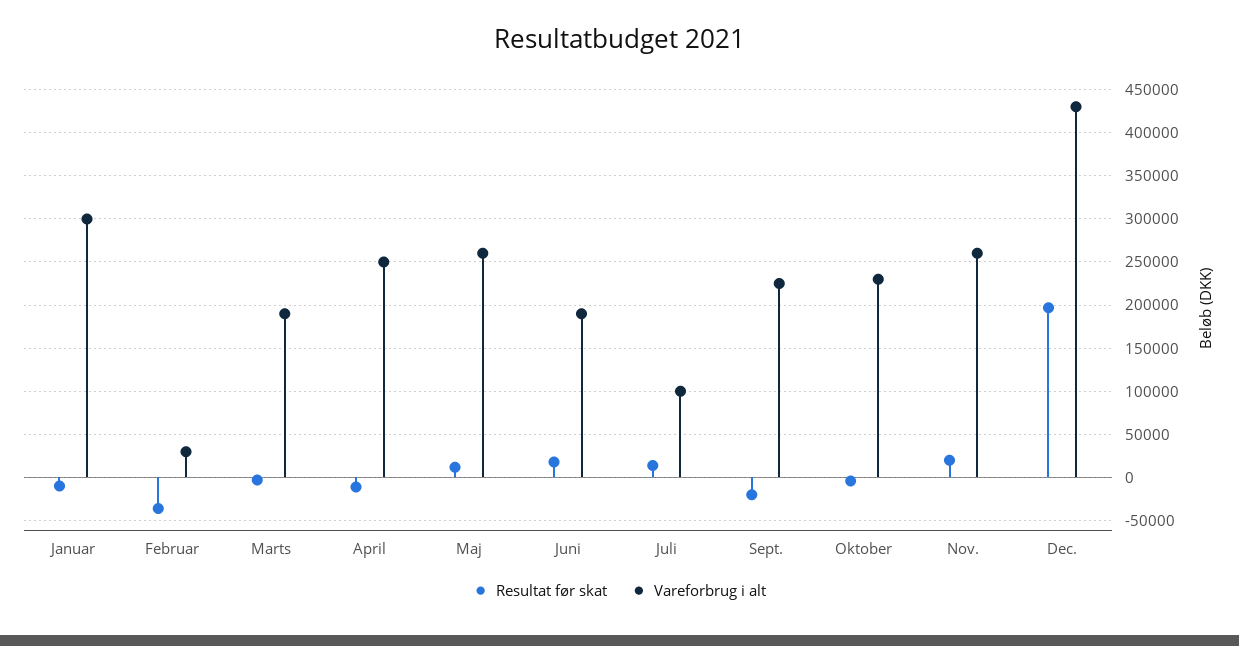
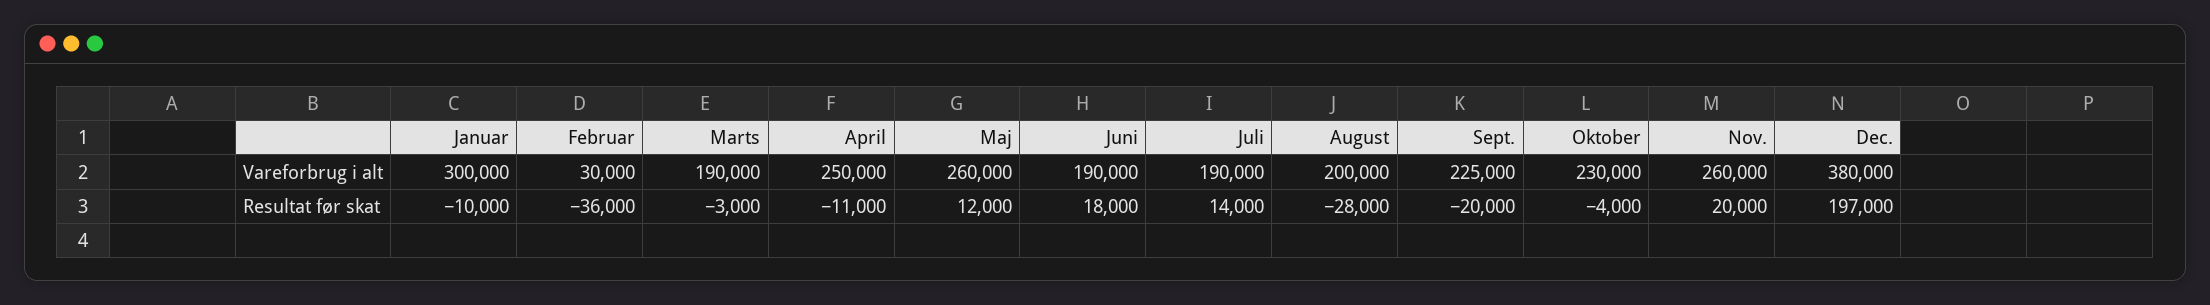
Vareforbrug i alt, Juli: 100000 -> 190000
Vareforbrug i alt, Dec.: 430000 -> 380000
Vareforbrug i alt, August: none -> 200000
Resultat før skat, August: none -> -28000

